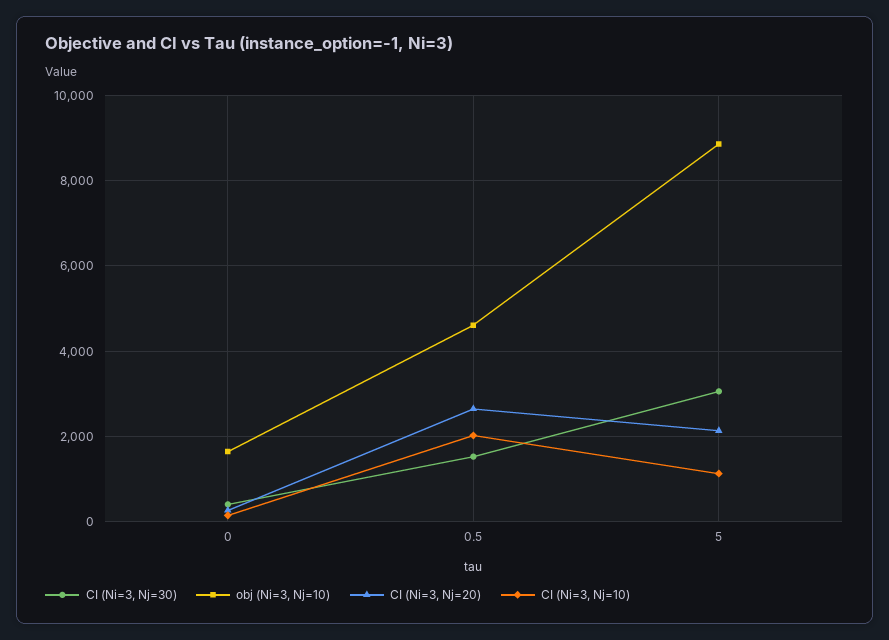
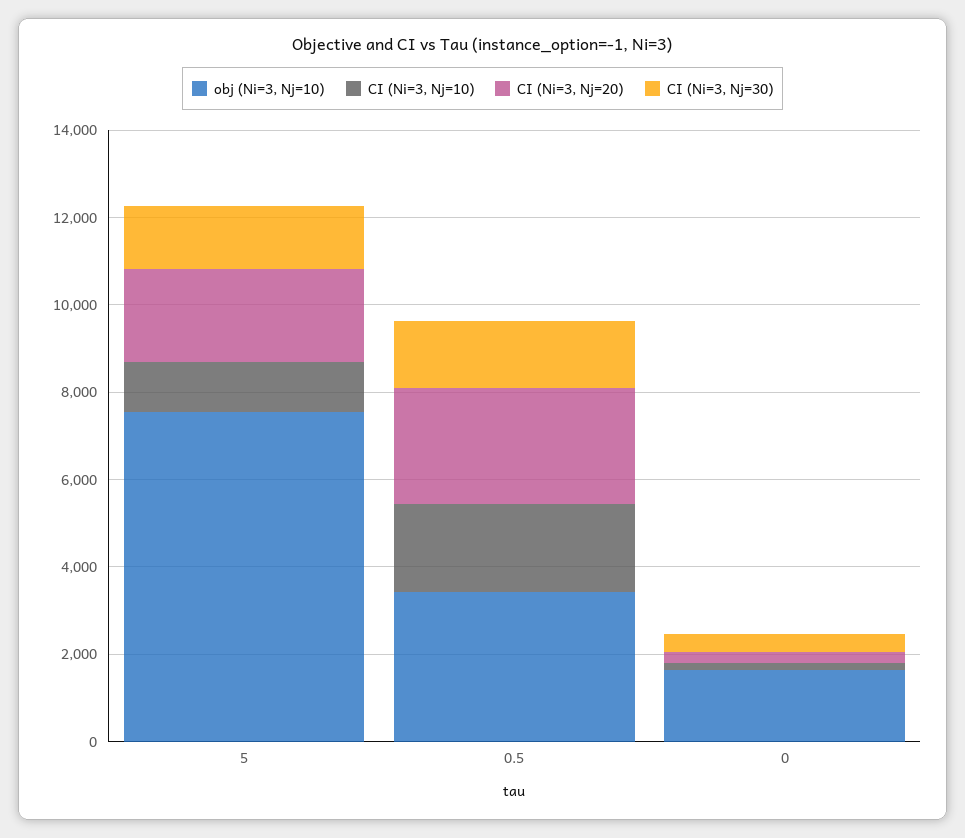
obj (Ni=3, Nj=10), 0.5: 4600 -> 3500
CI (Ni=3, Nj=30), 5: 3000 -> 1500
obj (Ni=3, Nj=10), 5: 8800 -> 7500

